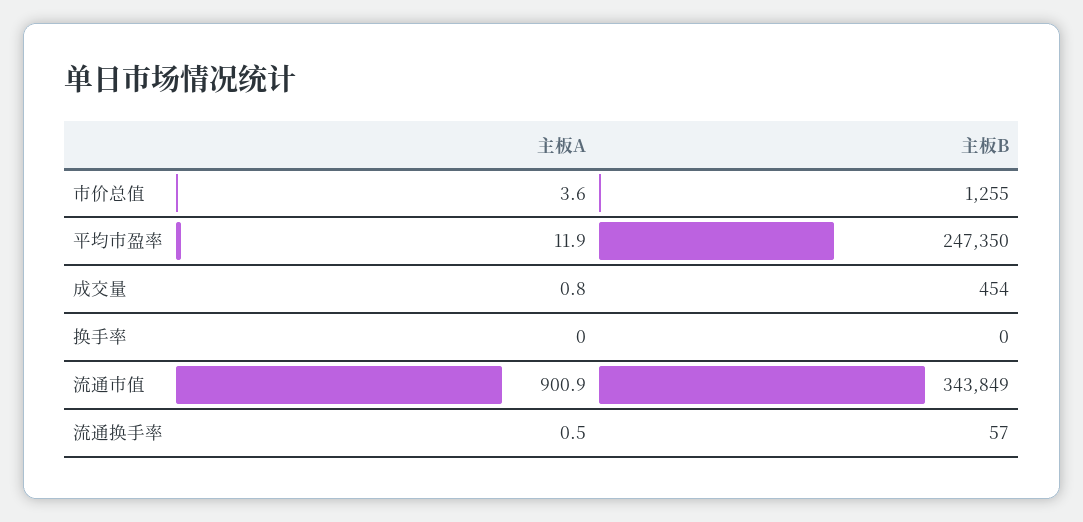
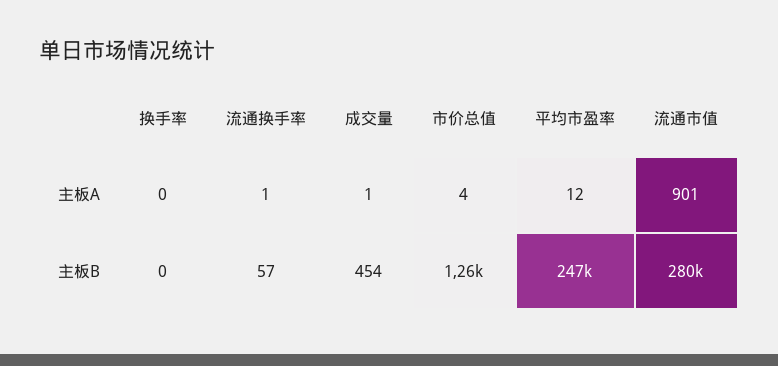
主板B, 流通市值: 343849 -> 280000

